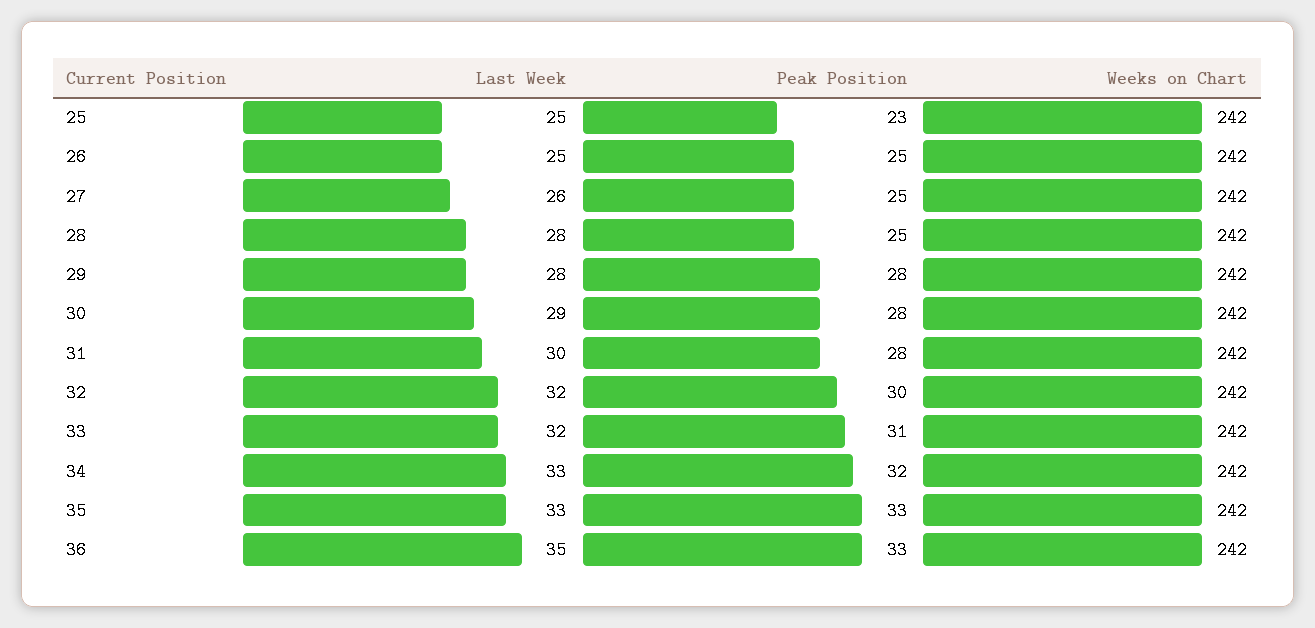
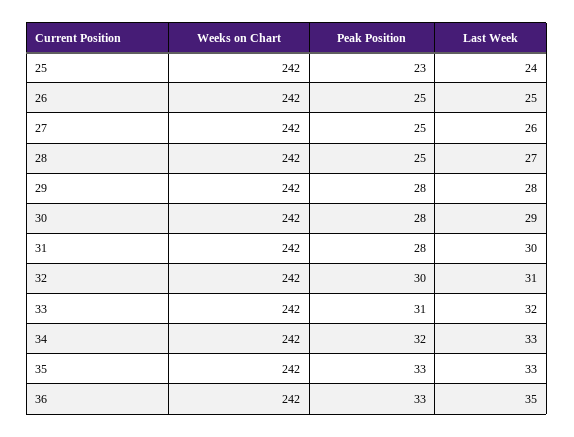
Last Week, 25: 25 -> 24
Last Week, 28: 28 -> 27
Last Week, 32: 32 -> 31

